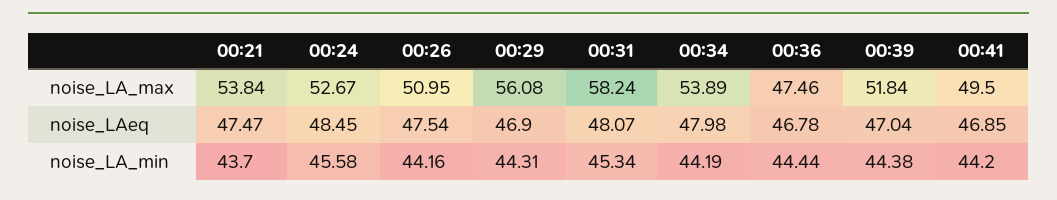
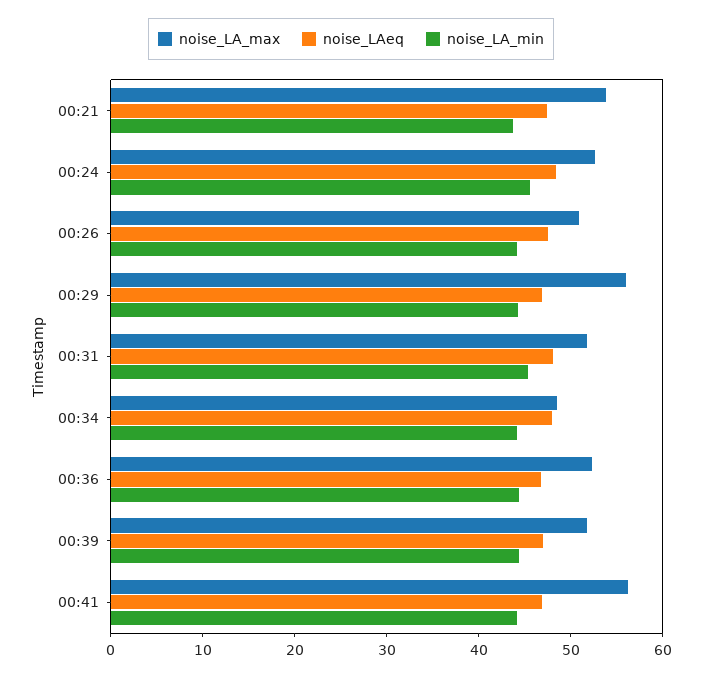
noise_LA_max, 00:31: 58.24 -> 52
noise_LA_max, 00:34: 53.89 -> 48
noise_LA_max, 00:36: 47.46 -> 52
noise_LA_max, 00:41: 49.5 -> 56

